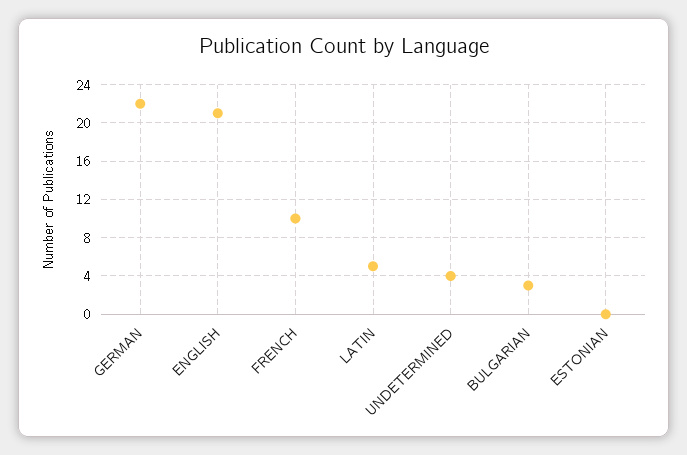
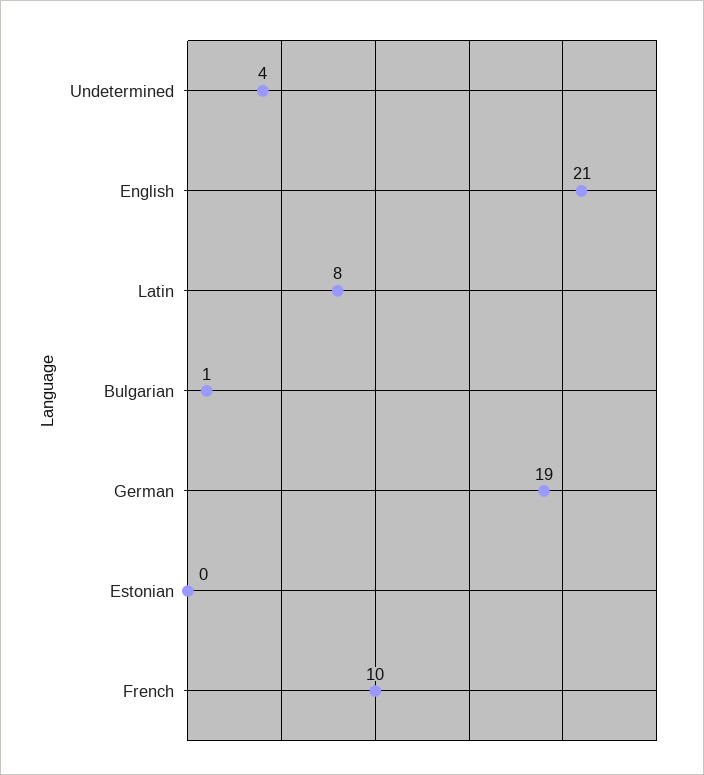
GERMAN: 22 -> 19
LATIN: 5 -> 8
BULGARIAN: 3 -> 1

